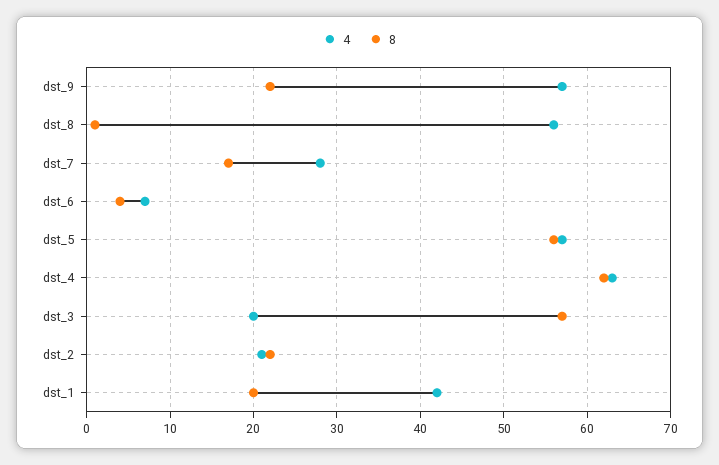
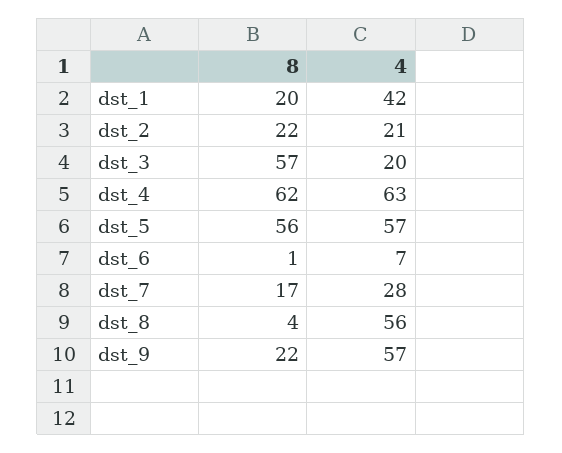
8, dst_8: 1 -> 4
8, dst_6: 4 -> 1

